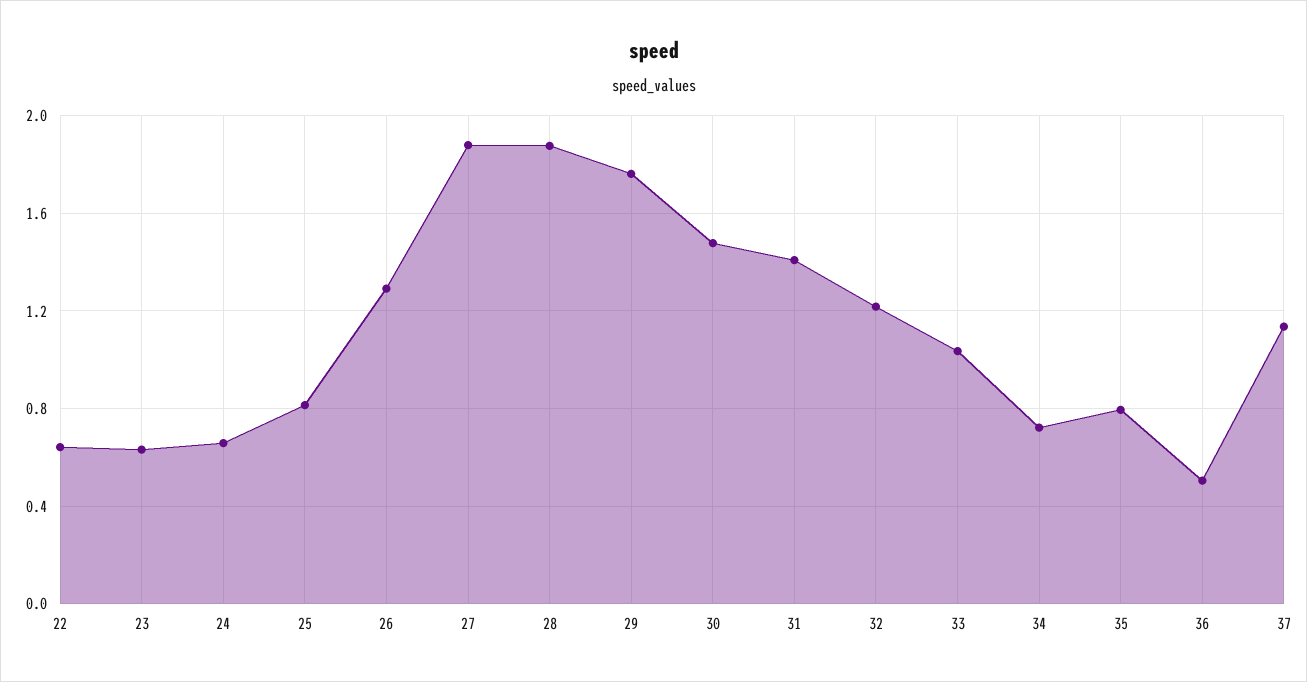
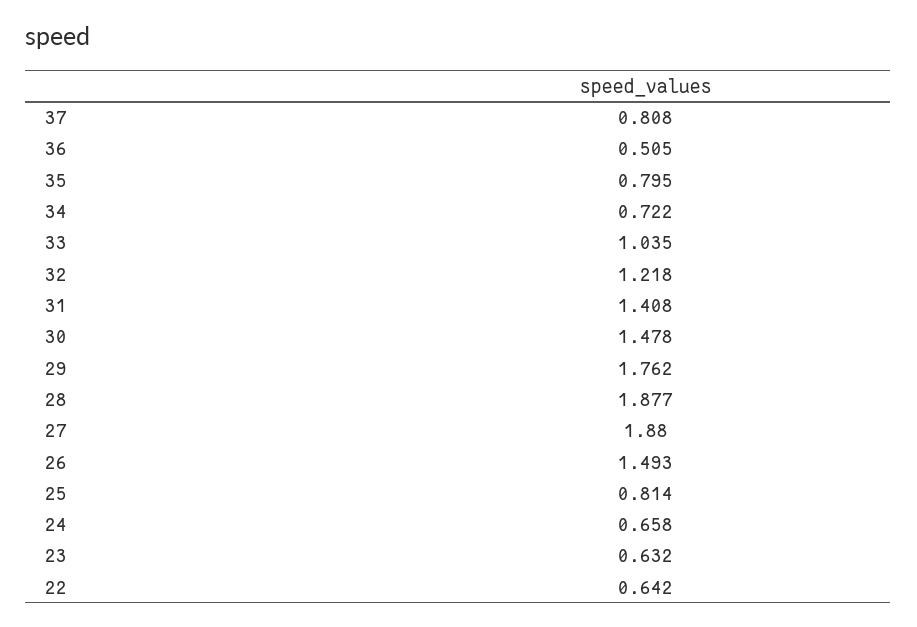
26: 1.3 -> 1.493
37: 1.15 -> 0.808

